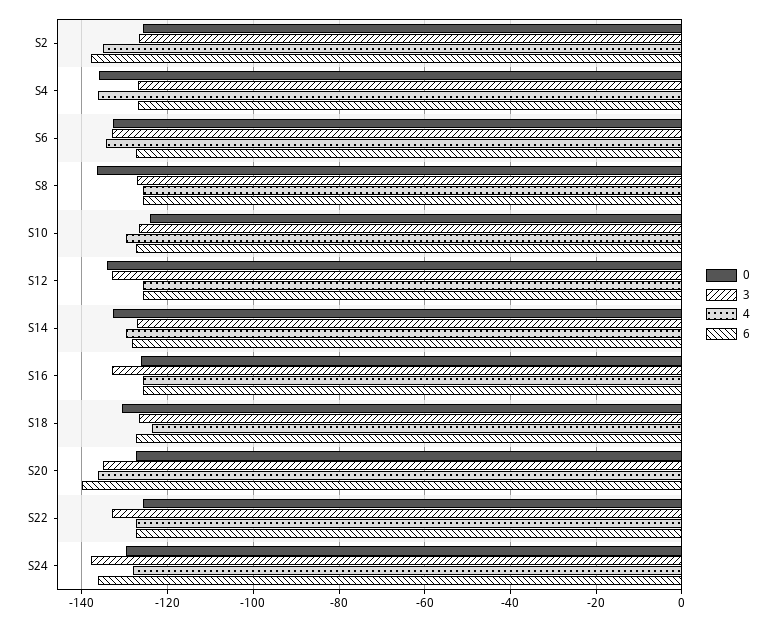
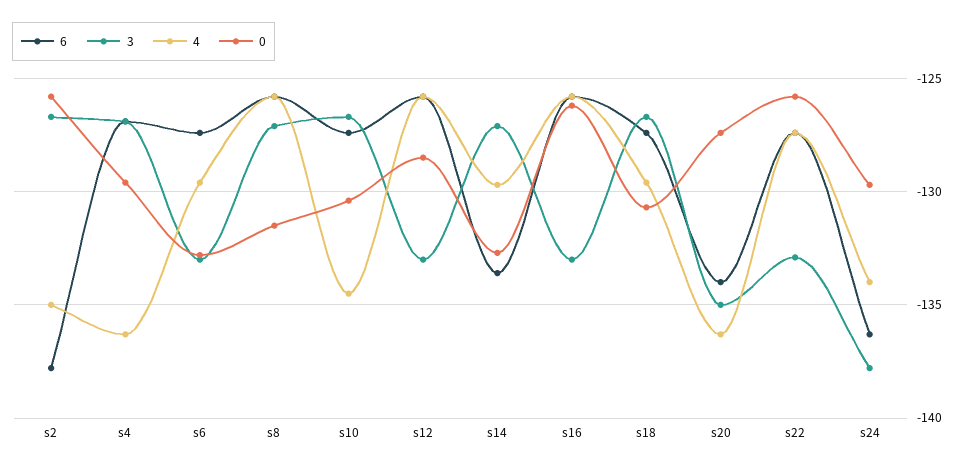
0, S4: -136 -> -129.5
4, S6: -134 -> -129.5
0, S8: -136 -> -131.5
0, S10: -124 -> -130.5
4, S10: -130 -> -134.5
0, S12: -134 -> -128.5
6, S14: -128 -> -133.5
4, S18: -124 -> -129.5
6, S20: -140 -> -134
4, S24: -128 -> -134

